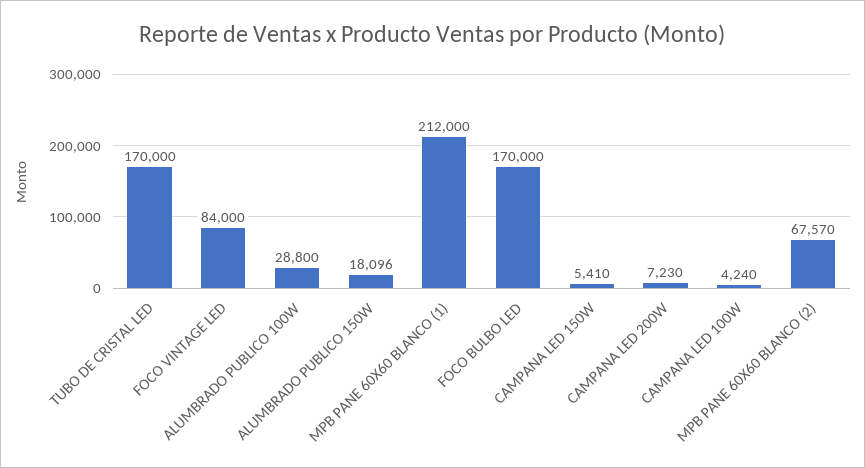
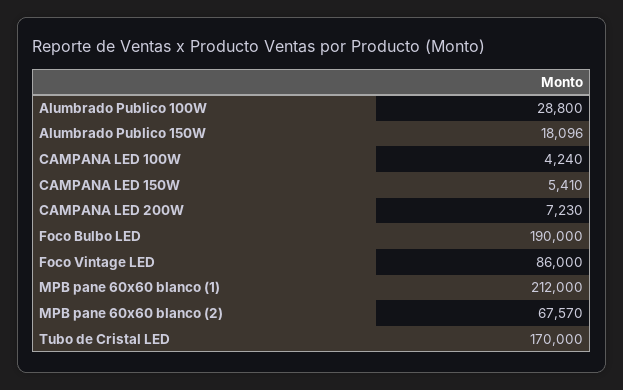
FOCO VINTAGE LED: 84000 -> 86000
FOCO BULBO LED: 170000 -> 190000

